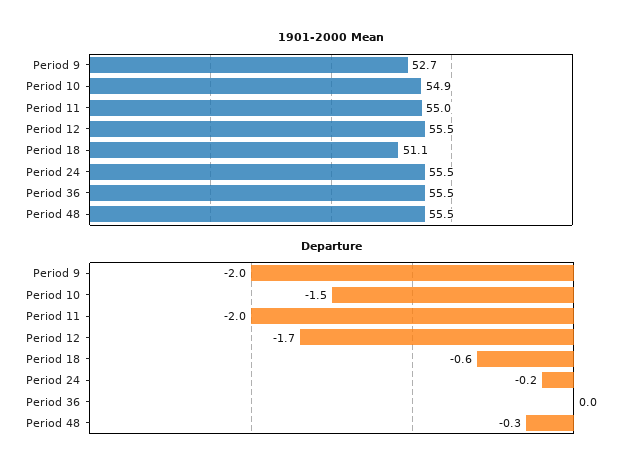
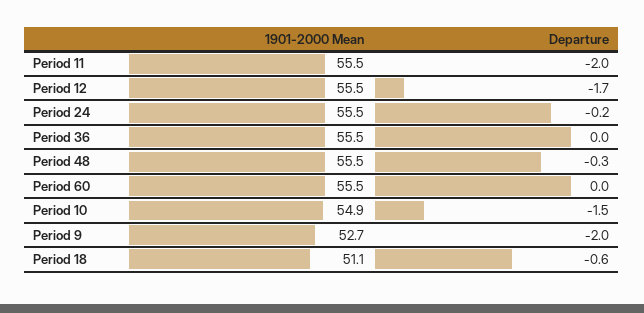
1901-2000 Mean, Period 11: 55 -> 55.5
1901-2000 Mean, Period 60: none -> 55.5
Departure, Period 60: none -> 0

